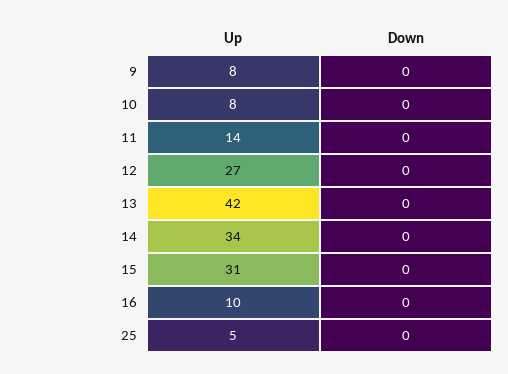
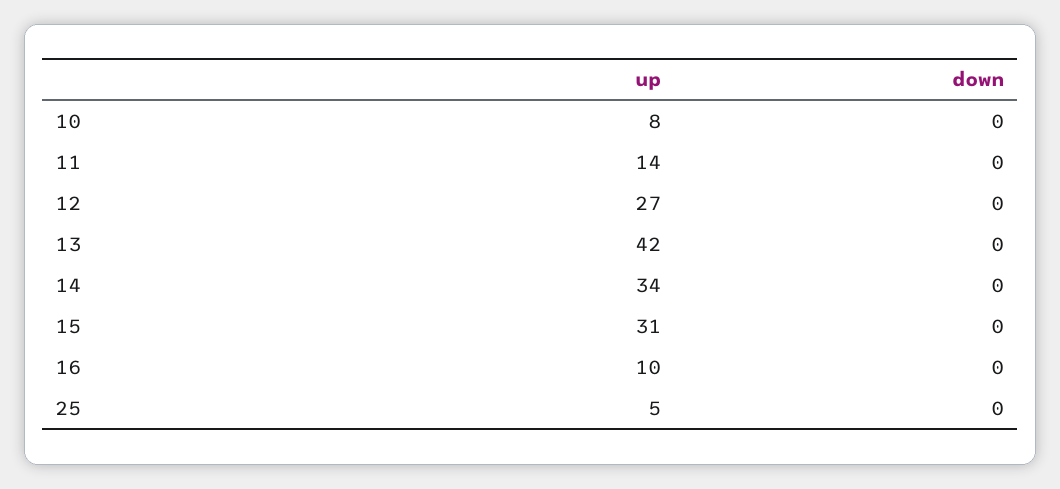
Up, 9: 8 -> none
Down, 9: 0 -> none

